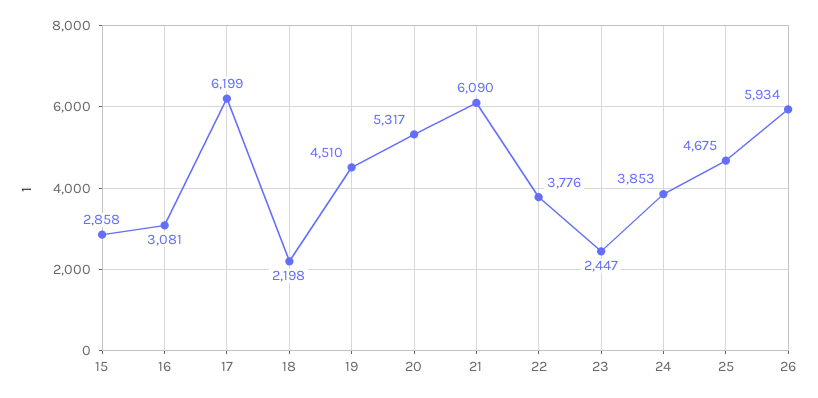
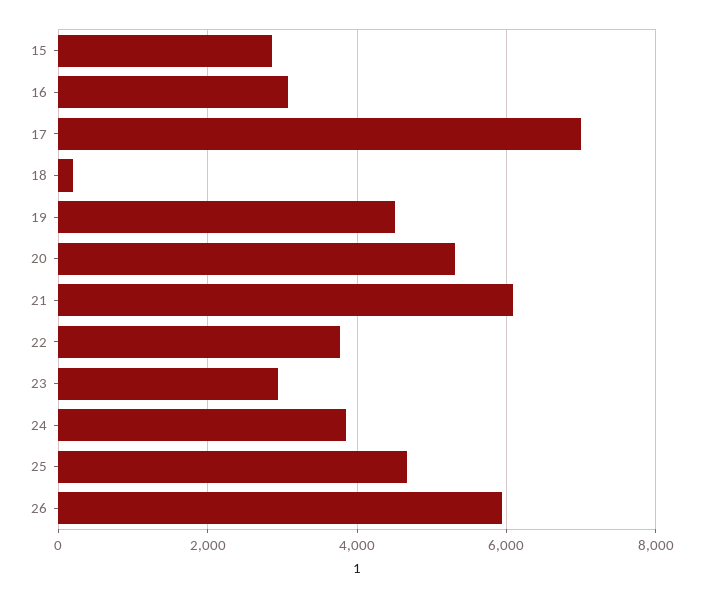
17: 6199 -> 7000
18: 2198 -> 200
23: 2447 -> 3000

